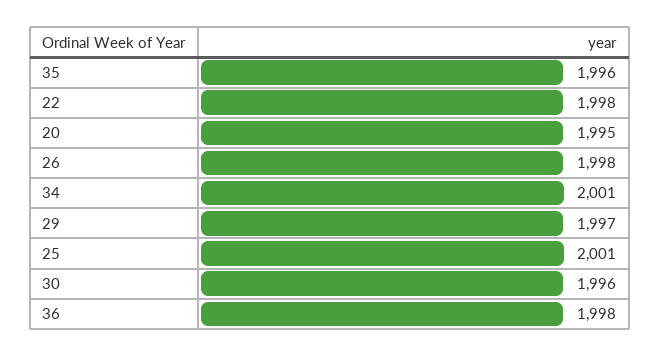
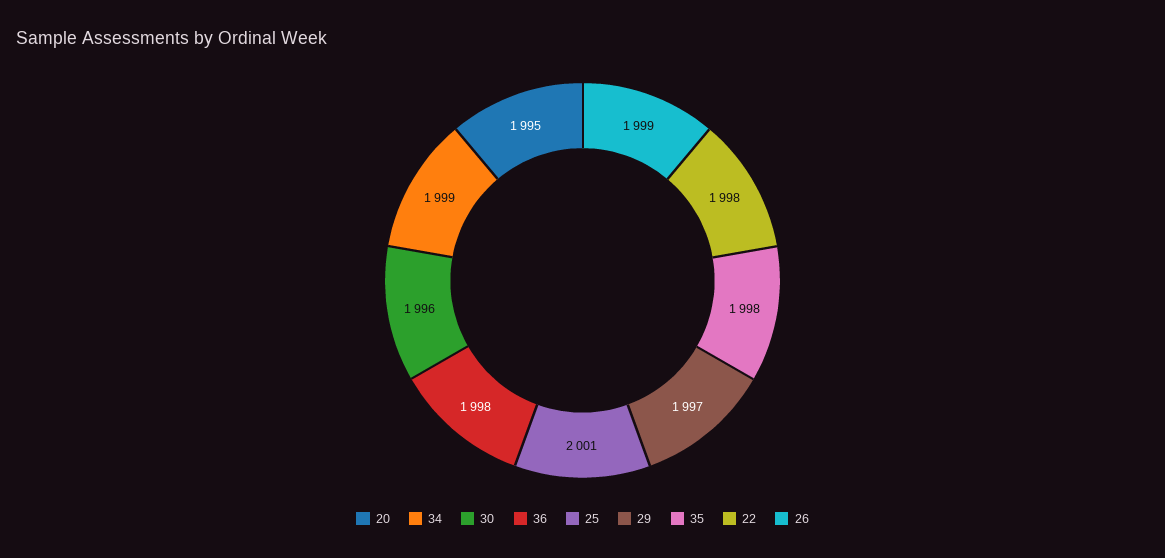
35: 1996 -> 1998
26: 1998 -> 1999
34: 2001 -> 1999

